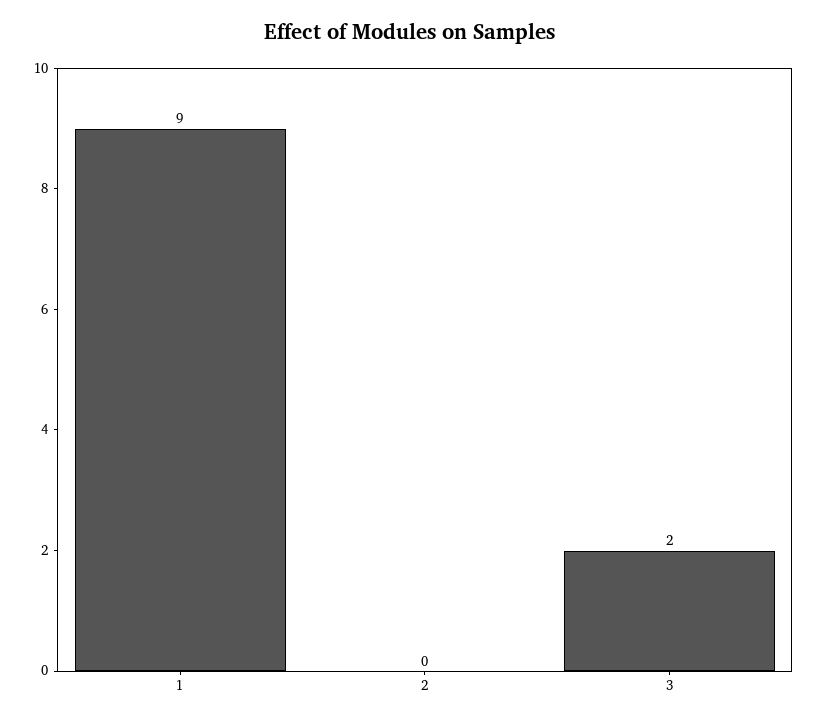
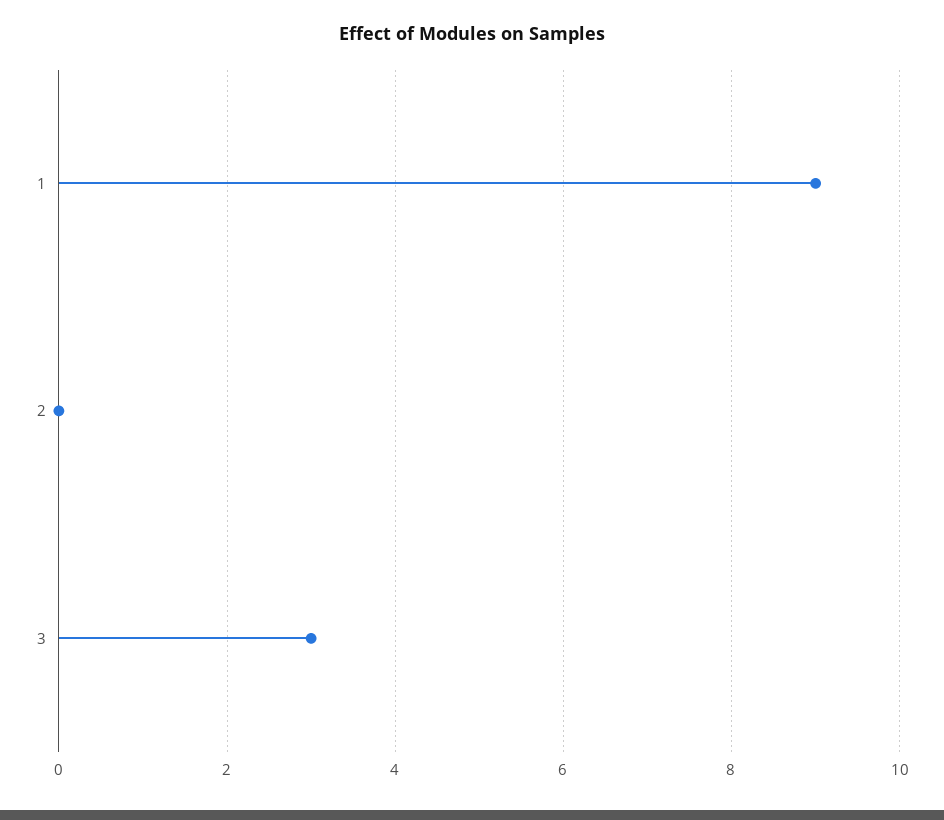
3: 2 -> 3

